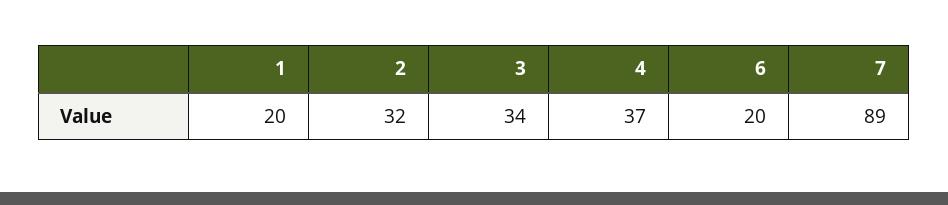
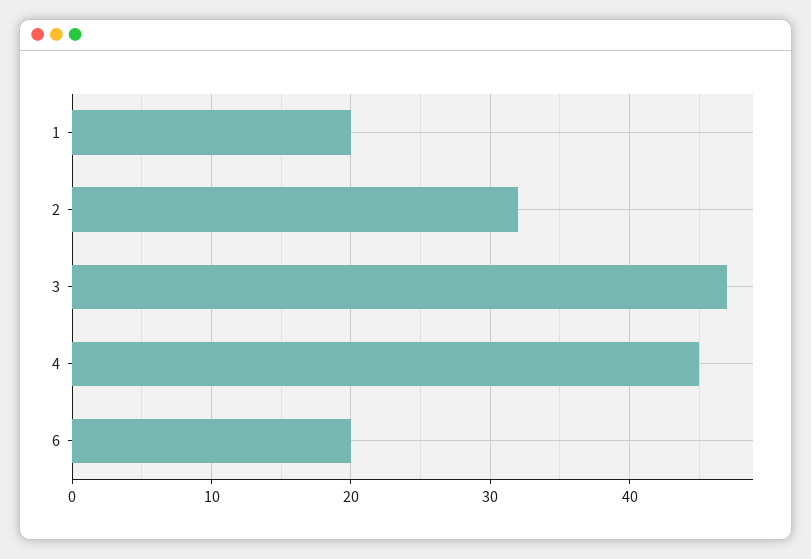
3: 34 -> 47
4: 37 -> 45
7: 89 -> none

